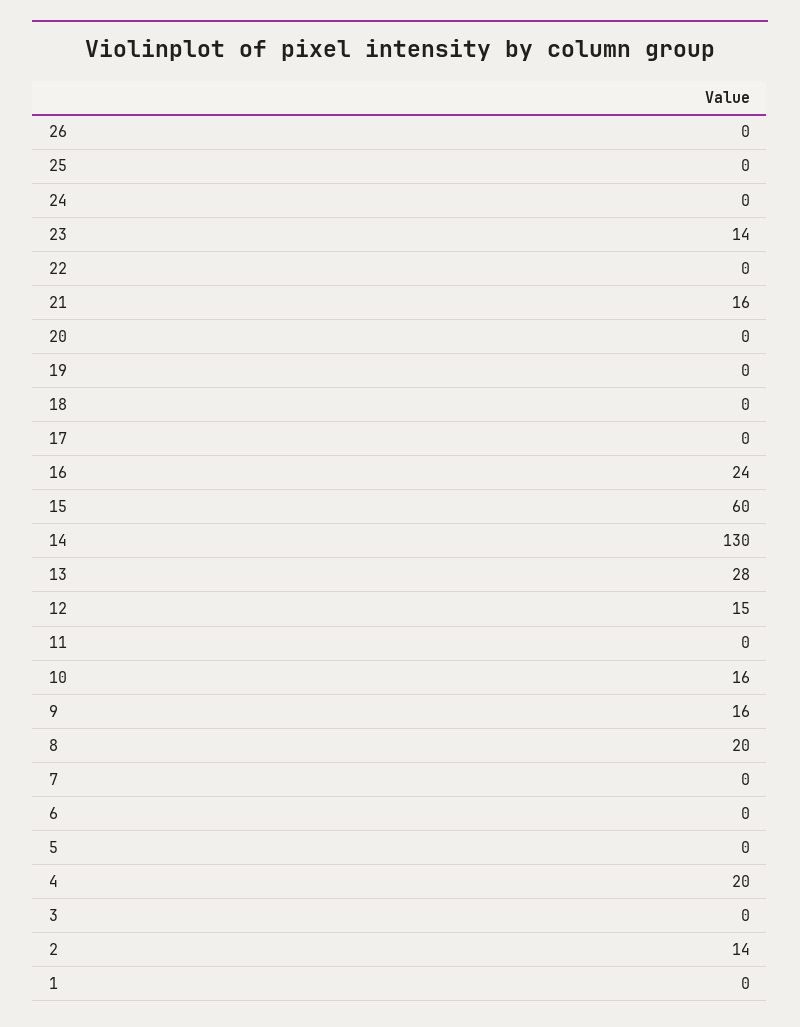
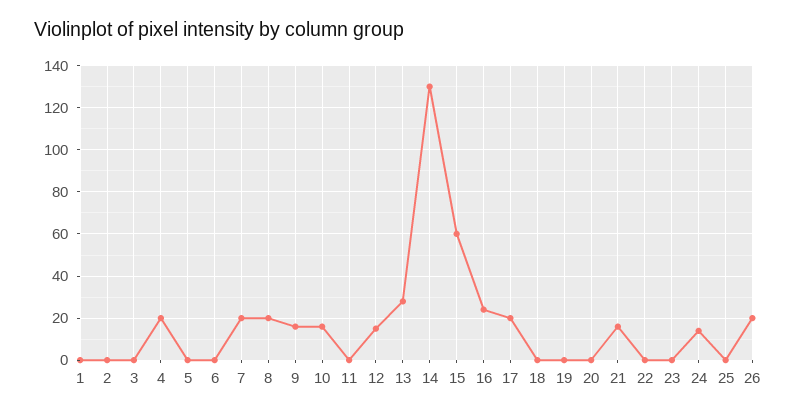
26: 0 -> 20
24: 0 -> 15
23: 14 -> 0
17: 0 -> 20
7: 0 -> 20
2: 14 -> 0

